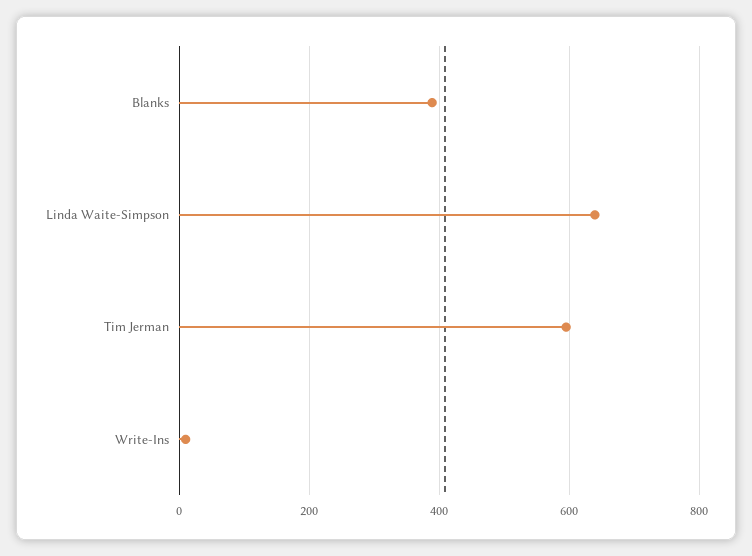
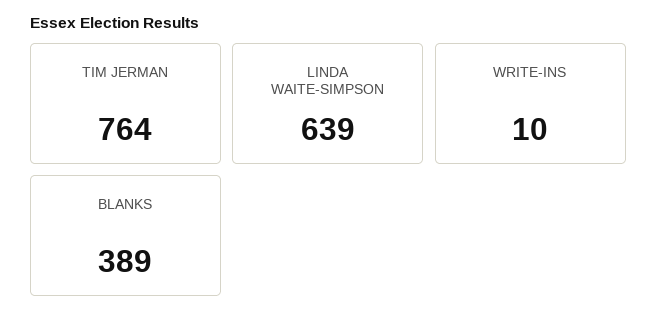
Tim Jerman: 600 -> 764

